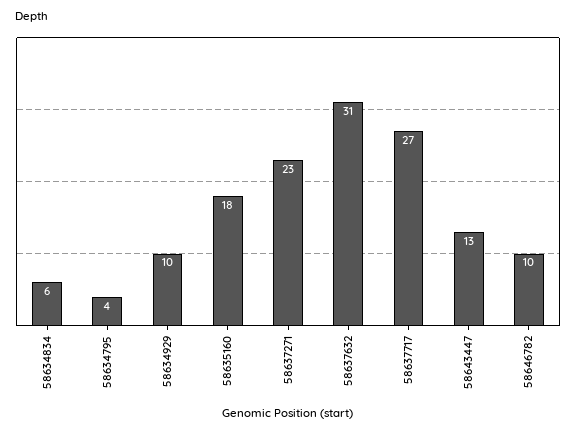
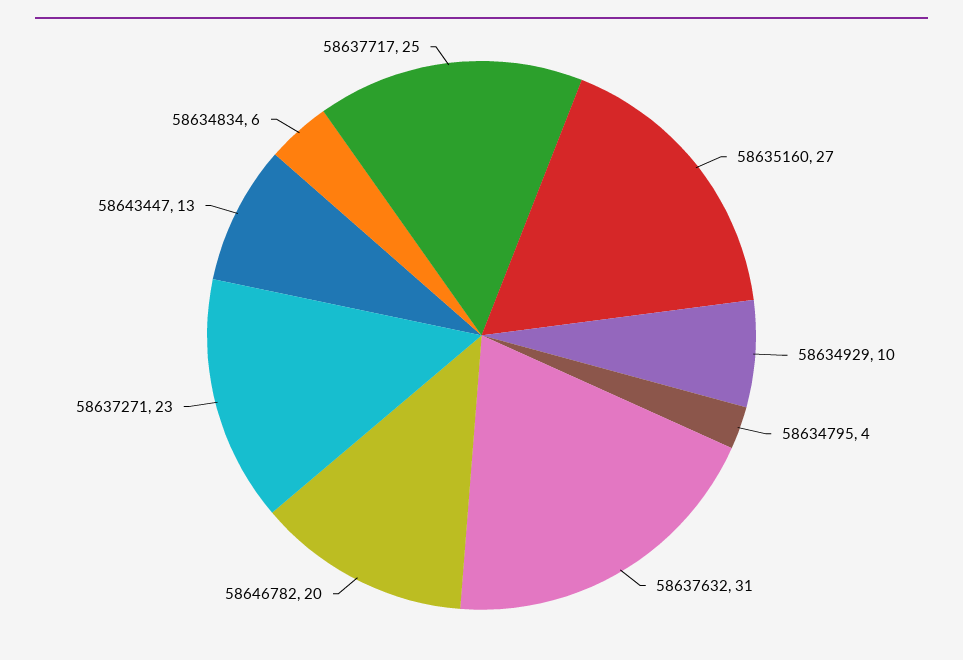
58635160: 18 -> 27
58637717: 27 -> 25
58646782: 10 -> 20

